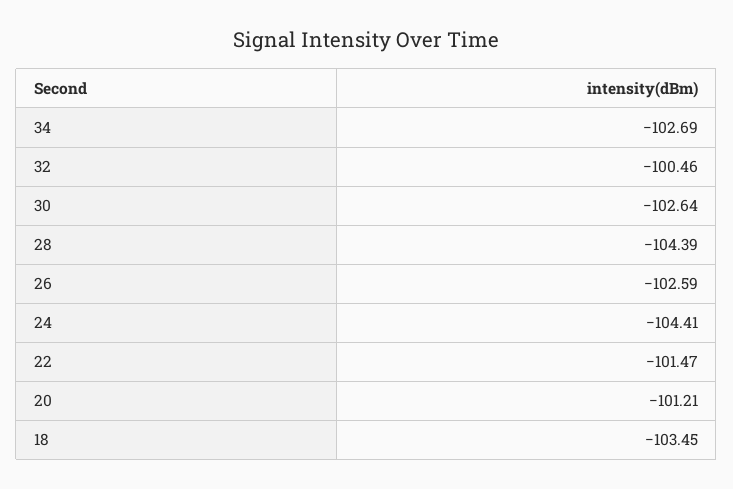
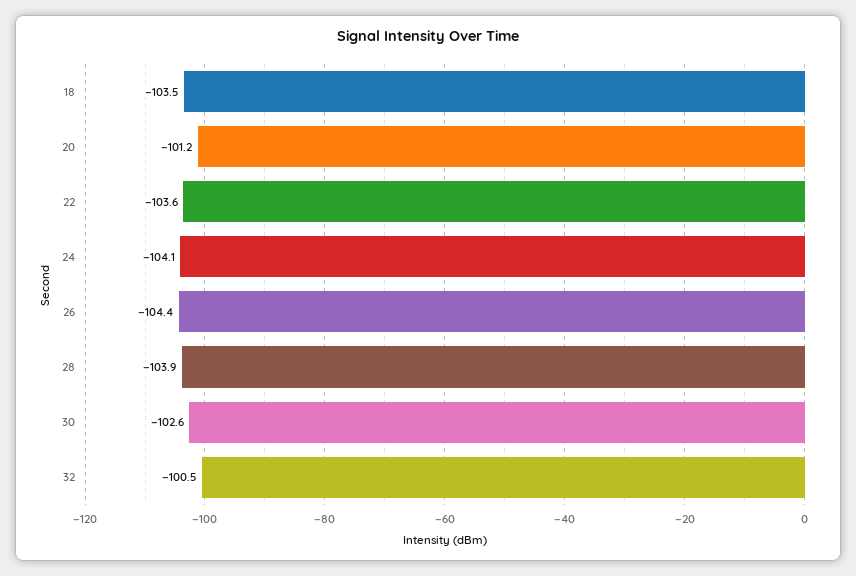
34: -102.69 -> none
28: -104.39 -> -103.9
26: -102.59 -> -104.4
24: -104.41 -> -104.1
22: -101.47 -> -103.6

